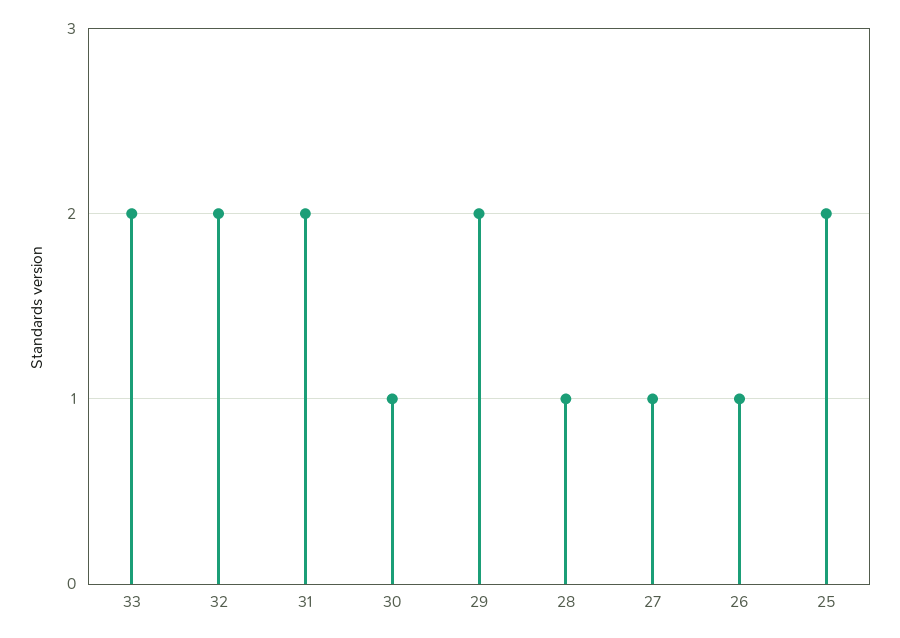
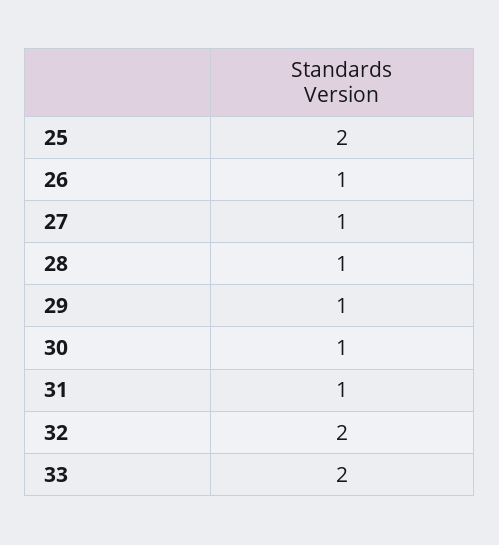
31: 2 -> 1
29: 2 -> 1

